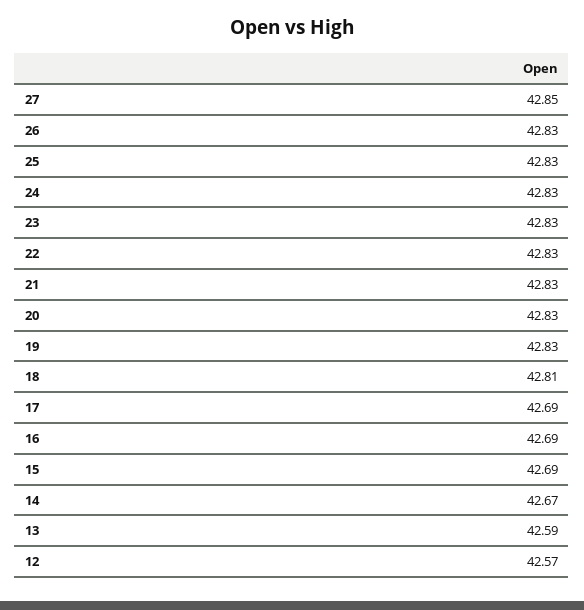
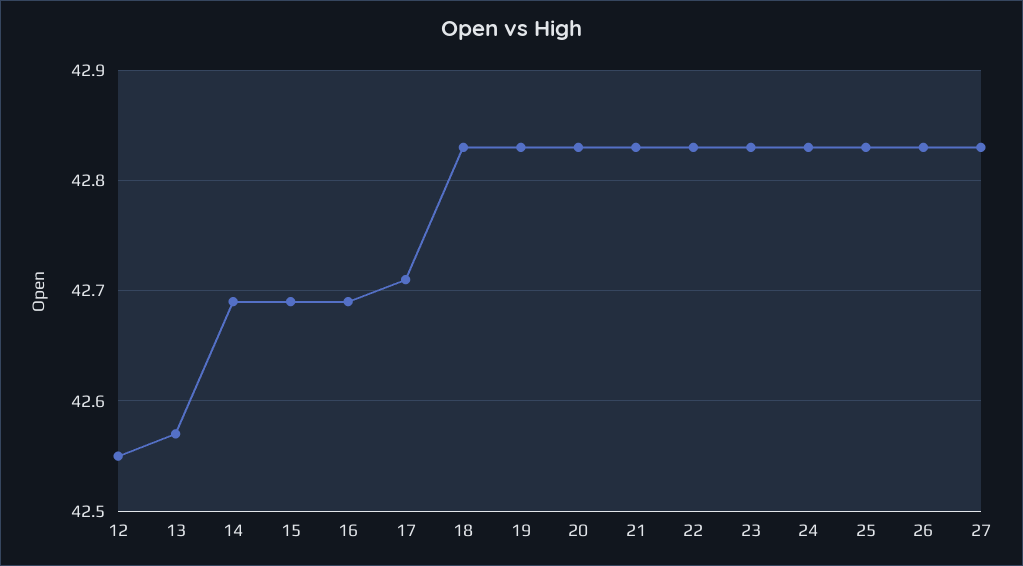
27: 42.85 -> 42.83
18: 42.81 -> 42.83
17: 42.69 -> 42.71
14: 42.67 -> 42.69
13: 42.59 -> 42.57
12: 42.57 -> 42.55

